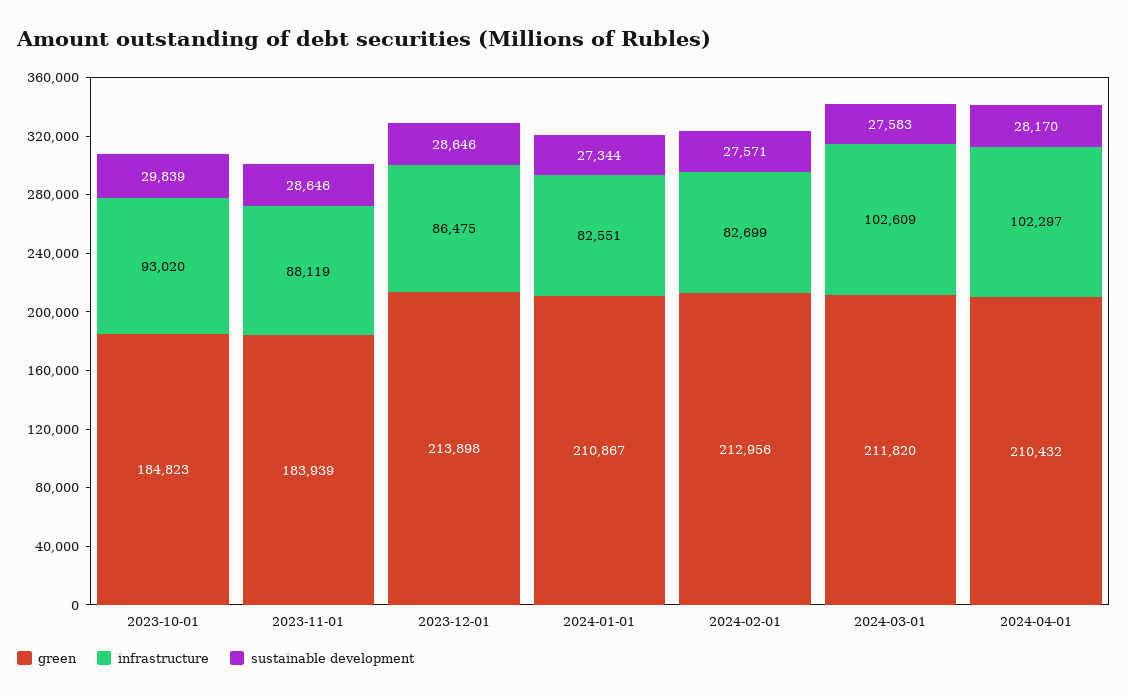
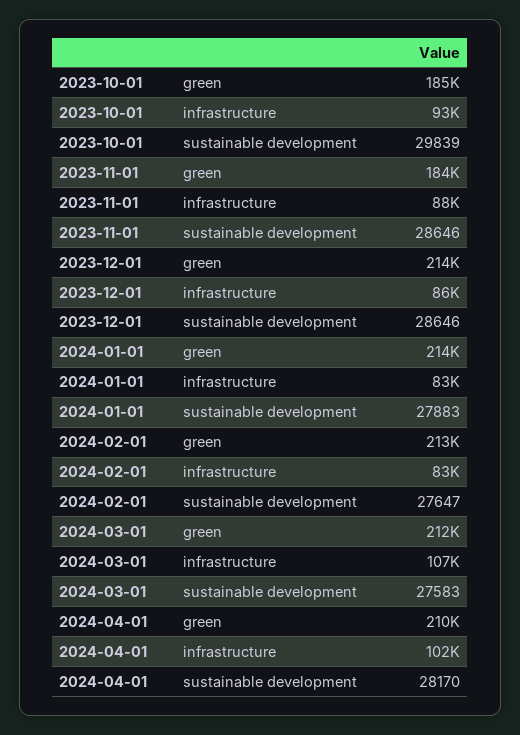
green, 2024-01-01: 210867 -> 214000
sustainable development, 2024-01-01: 27344 -> 27883
sustainable development, 2024-02-01: 27571 -> 27647
infrastructure, 2024-03-01: 102609 -> 107000

